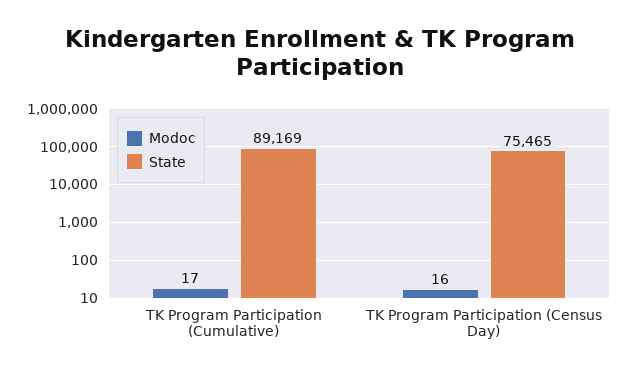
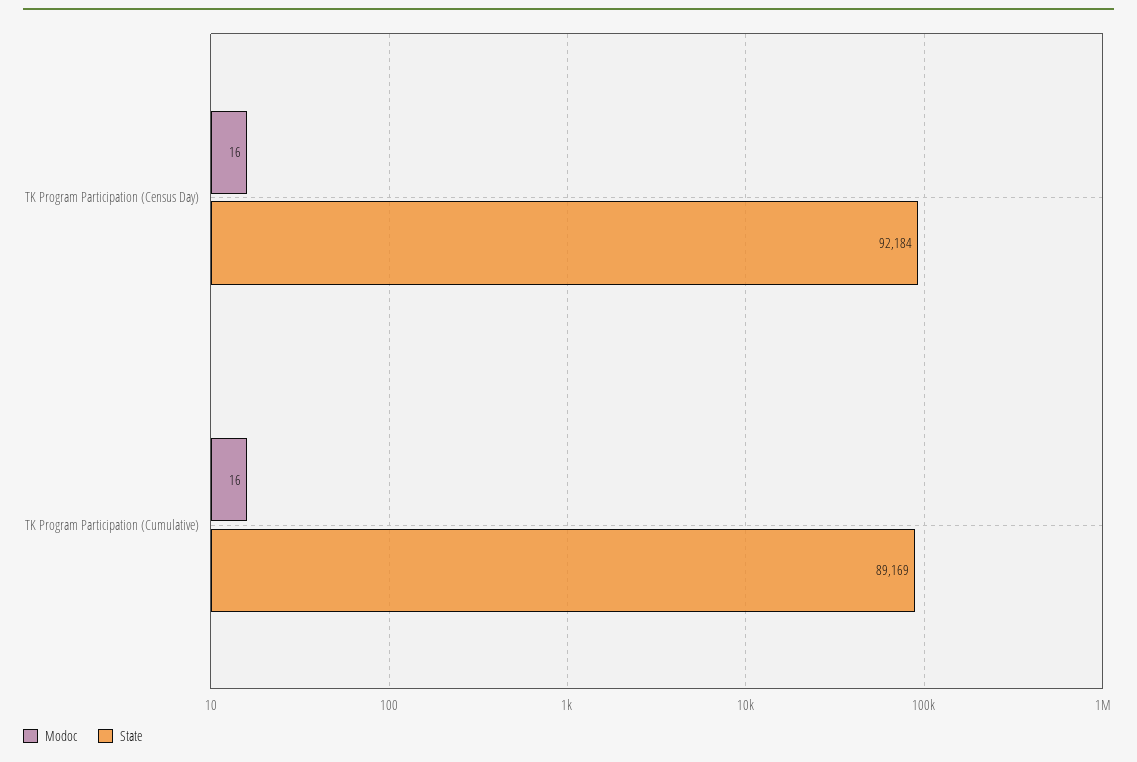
Modoc, TK Program Participation (Cumulative): 17 -> 16
State, TK Program Participation (Census Day): 75465 -> 92184

